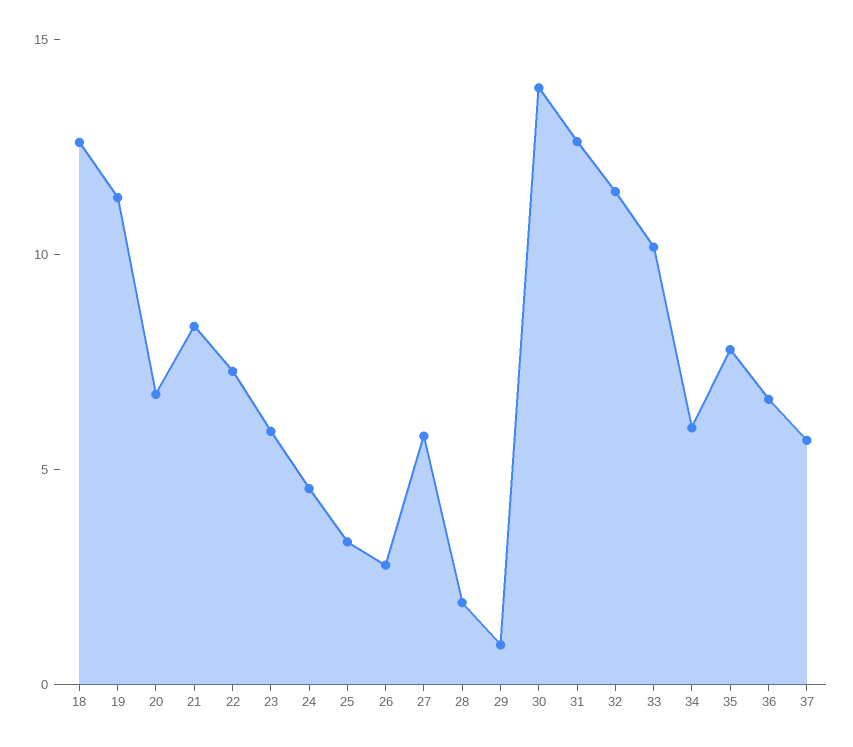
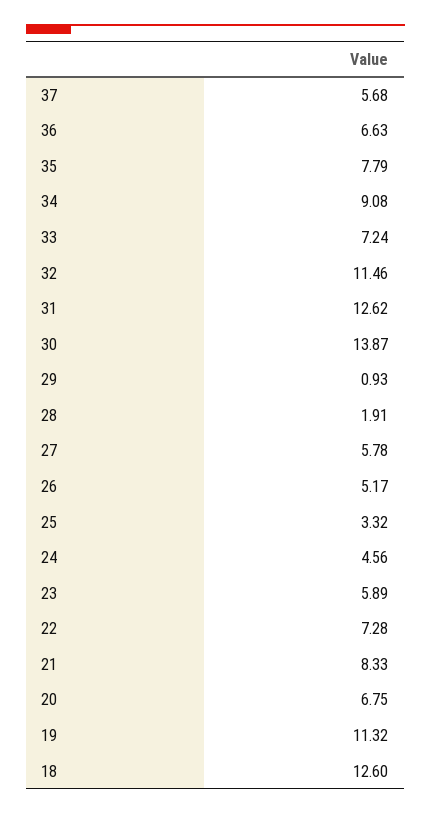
26: 3 -> 5.17
33: 10 -> 7.24
34: 6 -> 9.08

